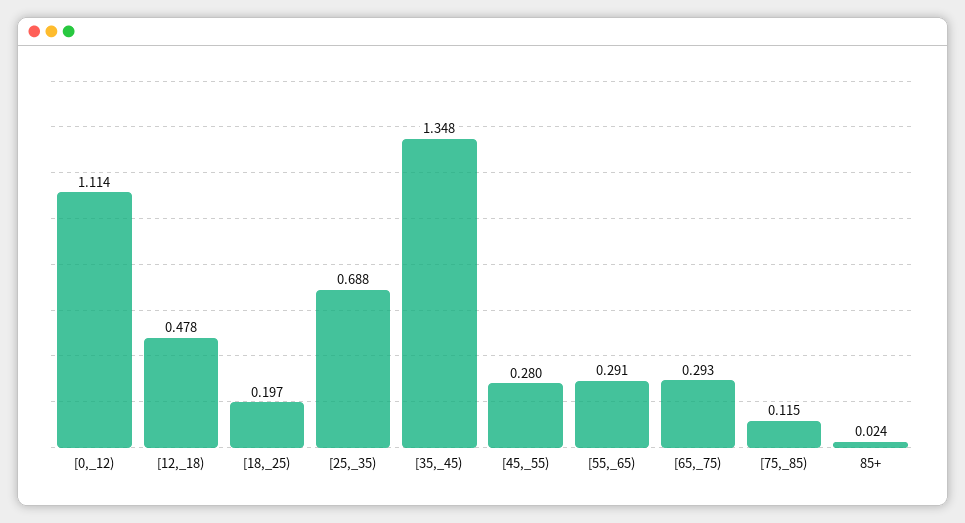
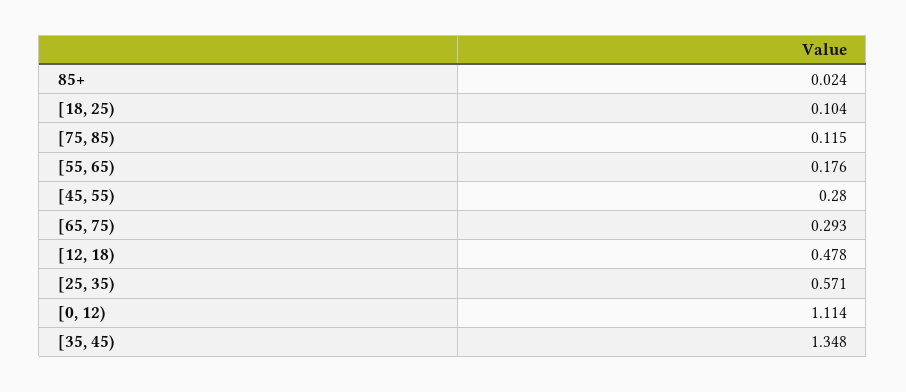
[18,_25): 0.197 -> 0.104
[25,_35): 0.688 -> 0.571
[55,_65): 0.291 -> 0.176

